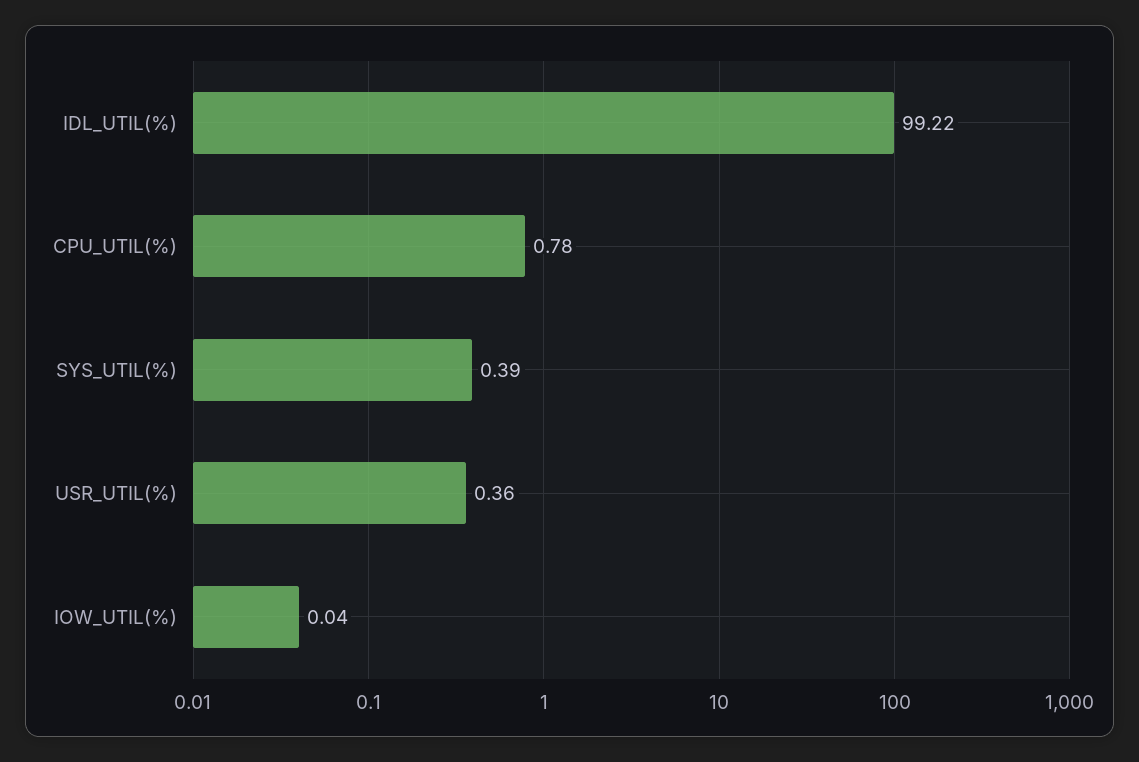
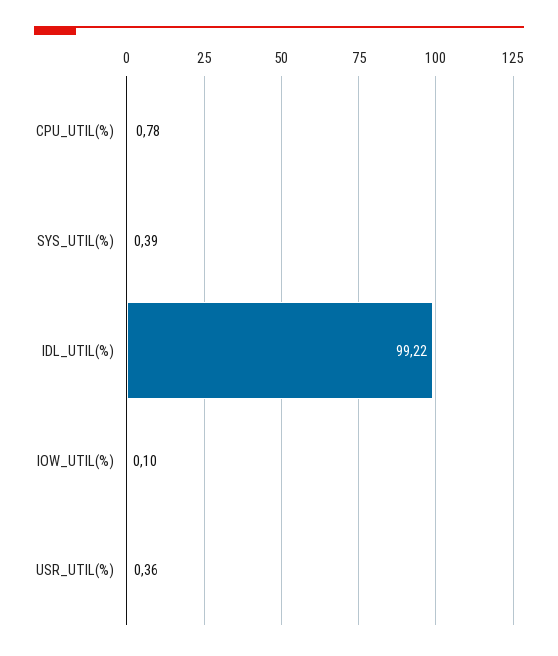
IOW_UTIL(%): 0.04 -> 0.1

